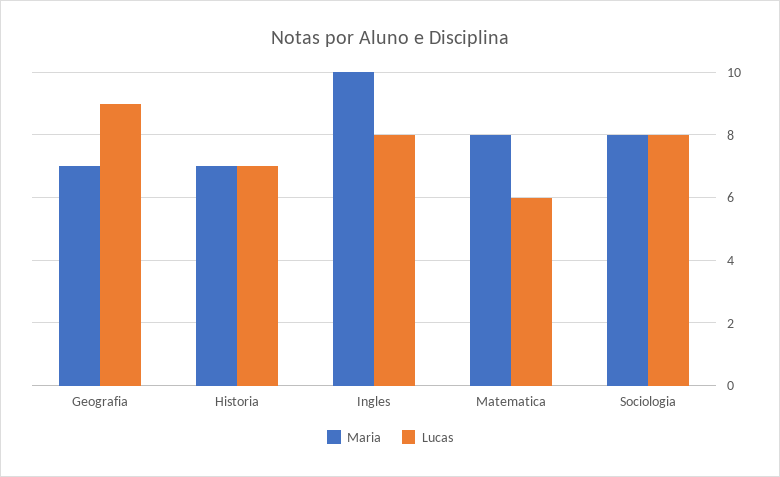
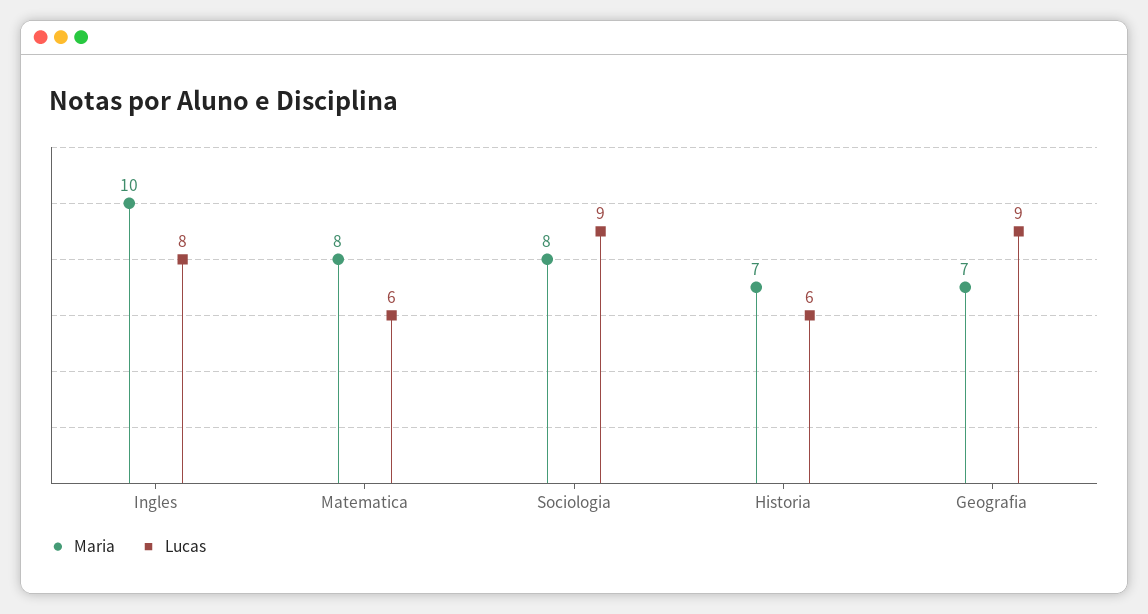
Lucas, Historia: 7 -> 6
Lucas, Sociologia: 8 -> 9

